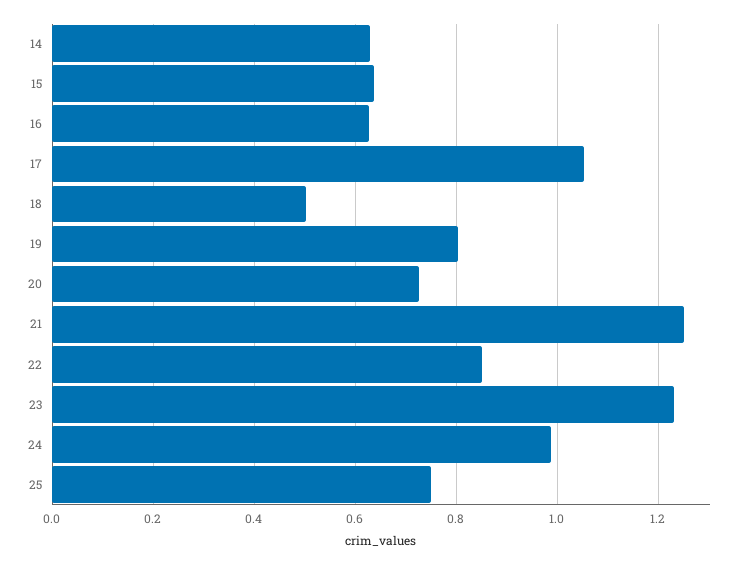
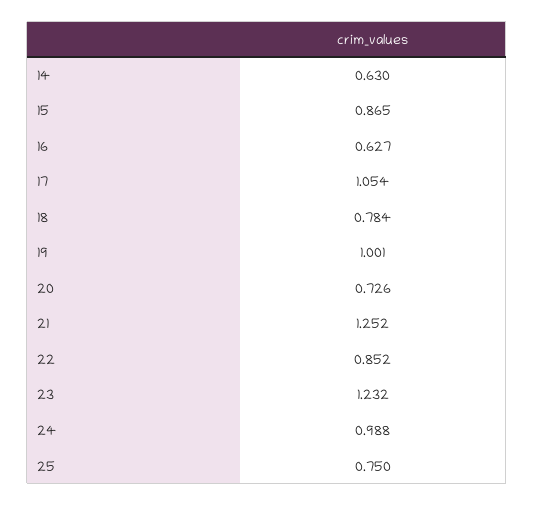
15: 0.64 -> 0.865
18: 0.5 -> 0.784
19: 0.8 -> 1.001

